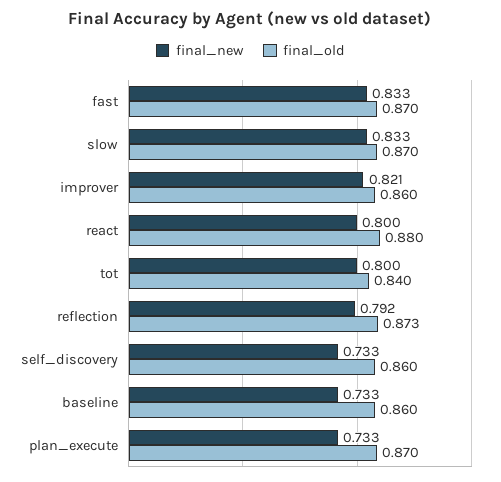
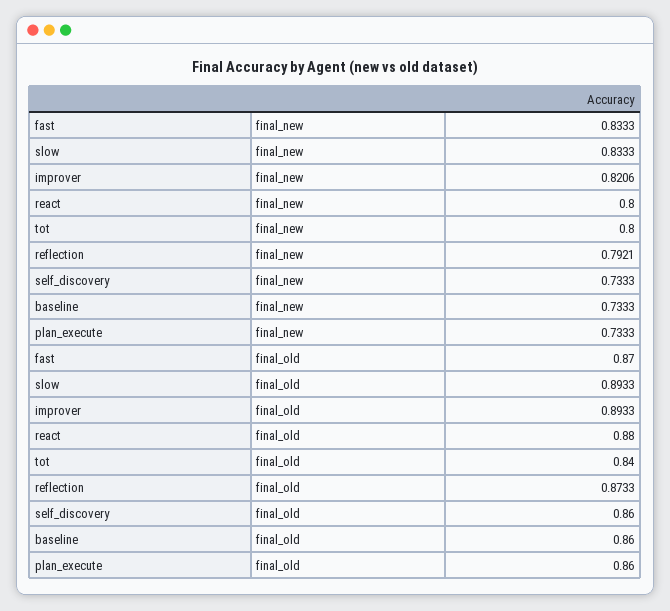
final_old, slow: 0.87 -> 0.8933
final_old, improver: 0.86 -> 0.8933
final_old, plan_execute: 0.87 -> 0.86

